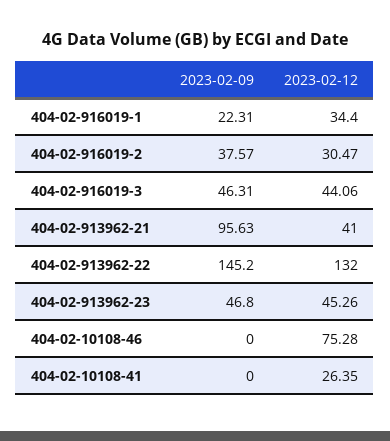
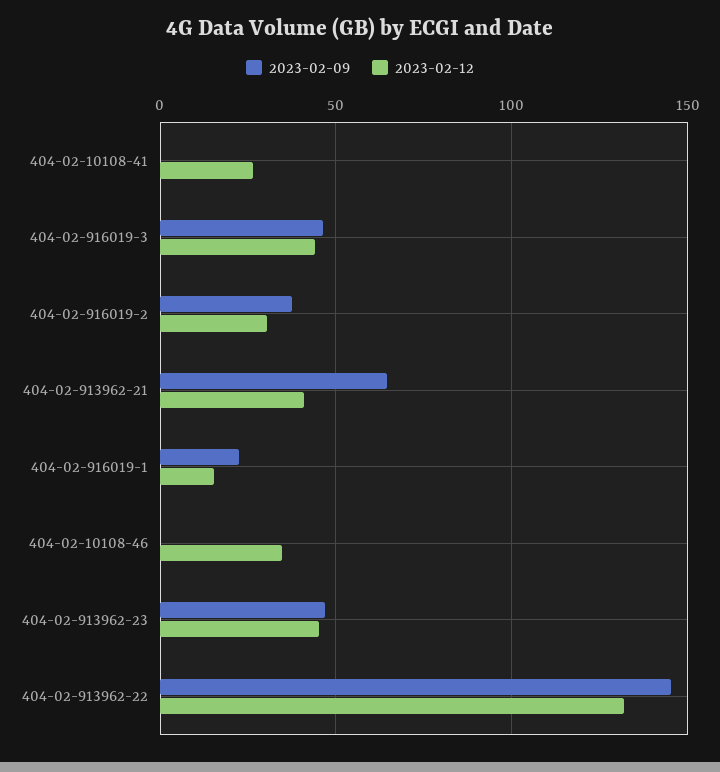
2023-02-12, 404-02-916019-1: 34.4 -> 15
2023-02-09, 404-02-913962-21: 95.63 -> 65
2023-02-12, 404-02-10108-46: 75.28 -> 35

